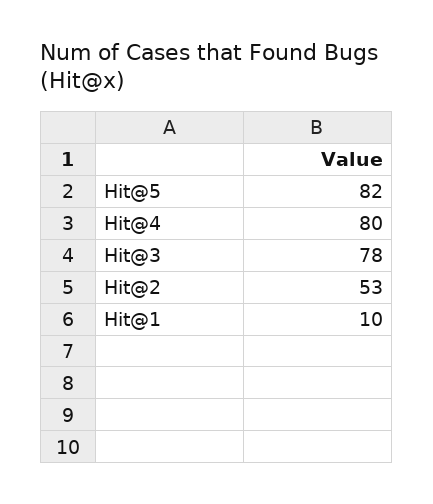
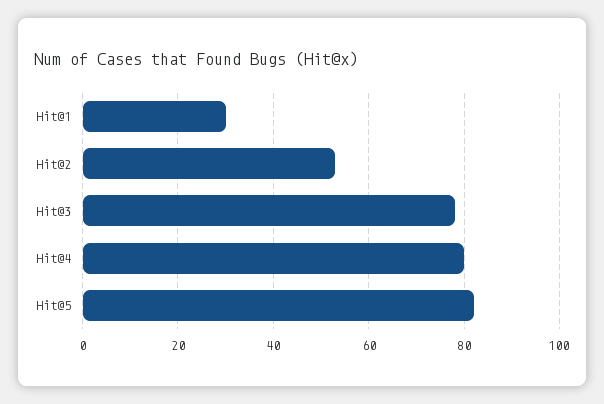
Hit@1: 10 -> 30

